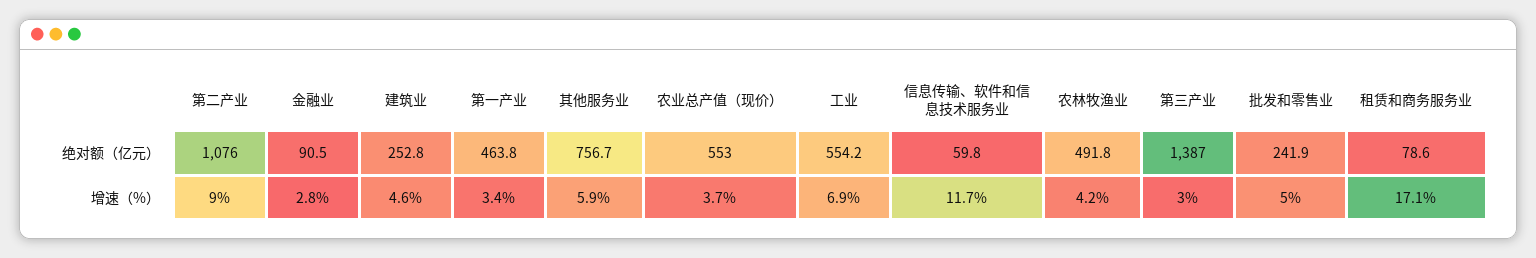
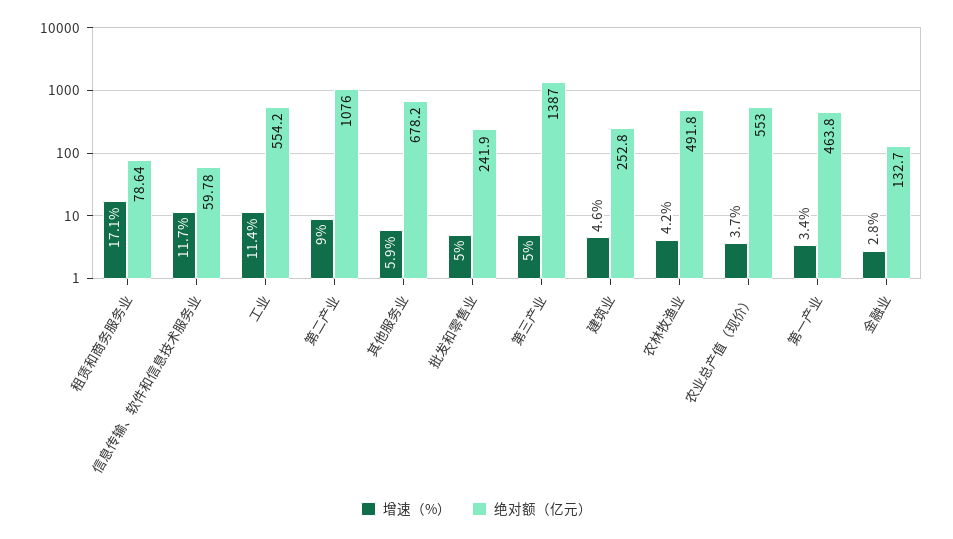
绝对额（亿元）, 金融业: 90.5 -> 132.7
绝对额（亿元）, 其他服务业: 756.7 -> 678.2
增速（%）, 工业: 6.9 -> 11.4
增速（%）, 第三产业: 3 -> 5

